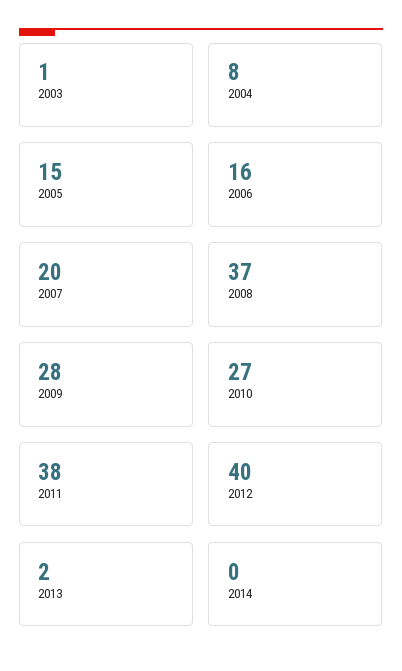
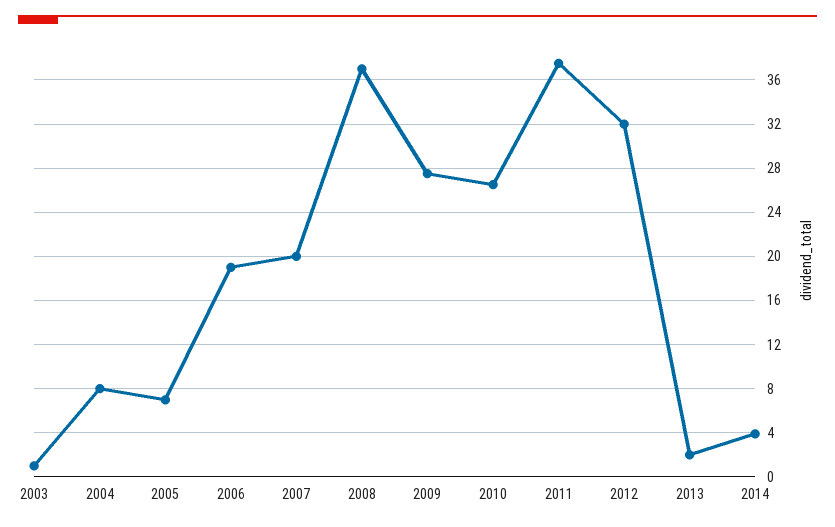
2005: 15 -> 7
2006: 16 -> 19
2012: 40 -> 32
2014: 0 -> 4

